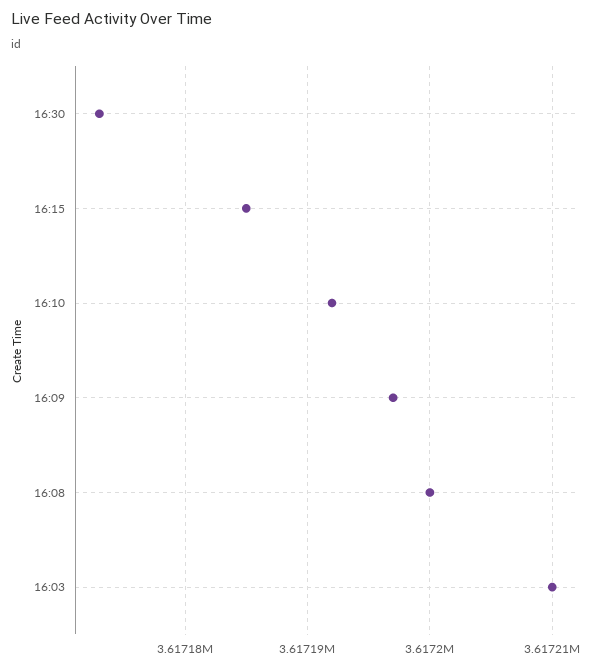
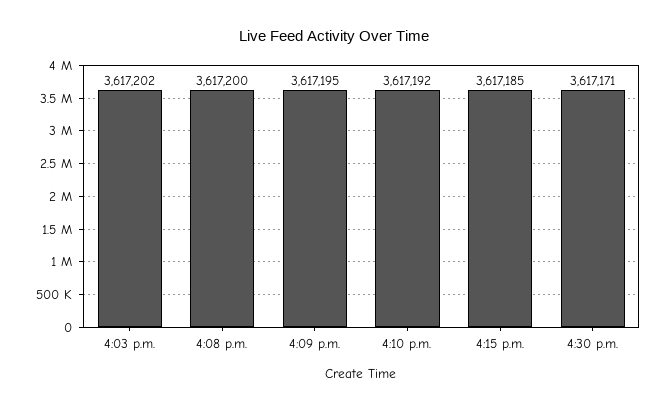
16:30: 3617173 -> 3617171
16:09: 3617197 -> 3617195
16:03: 3617210 -> 3617202

